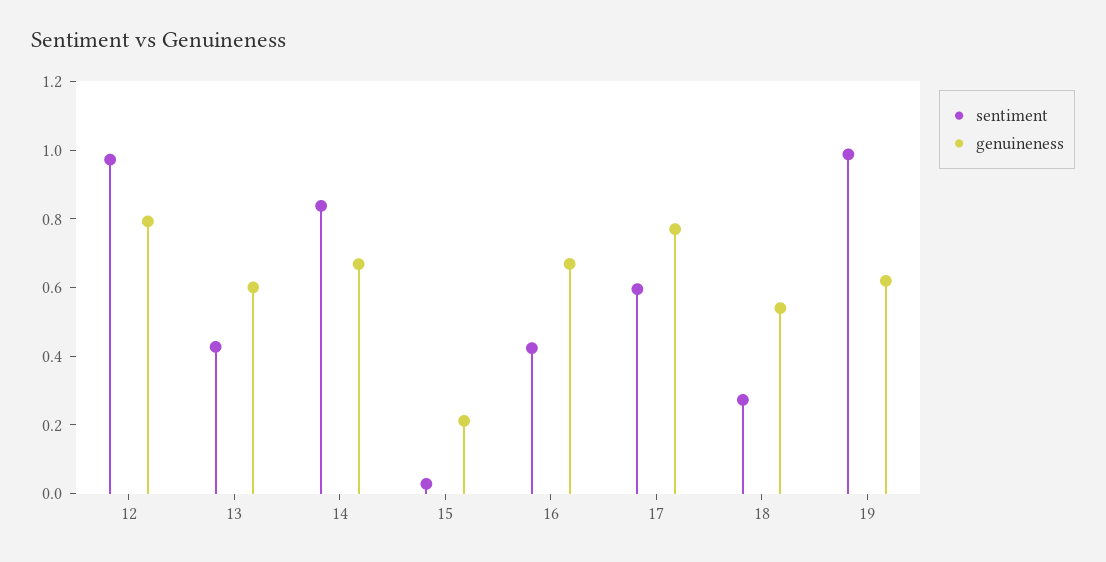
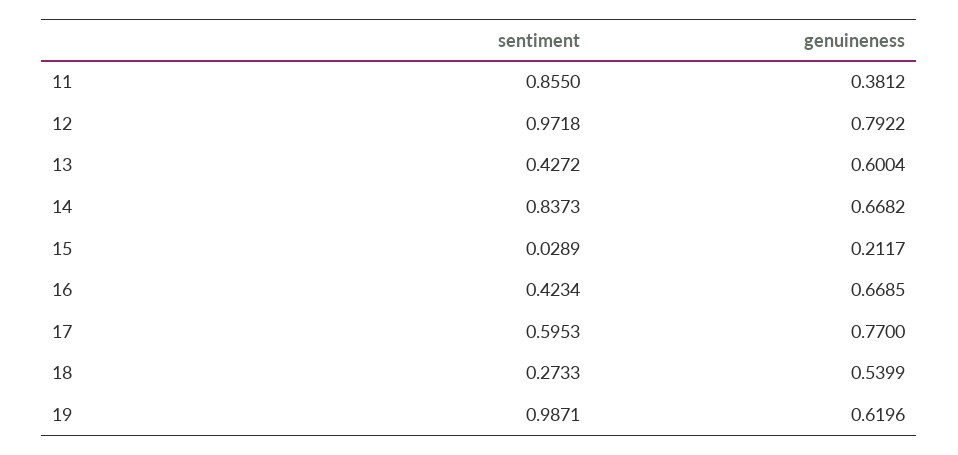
sentiment, 11: none -> 0.855
genuineness, 11: none -> 0.3812

